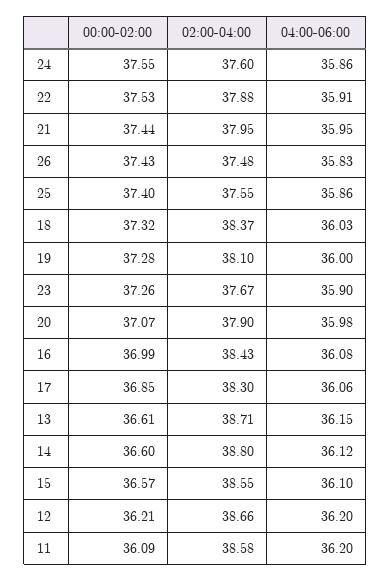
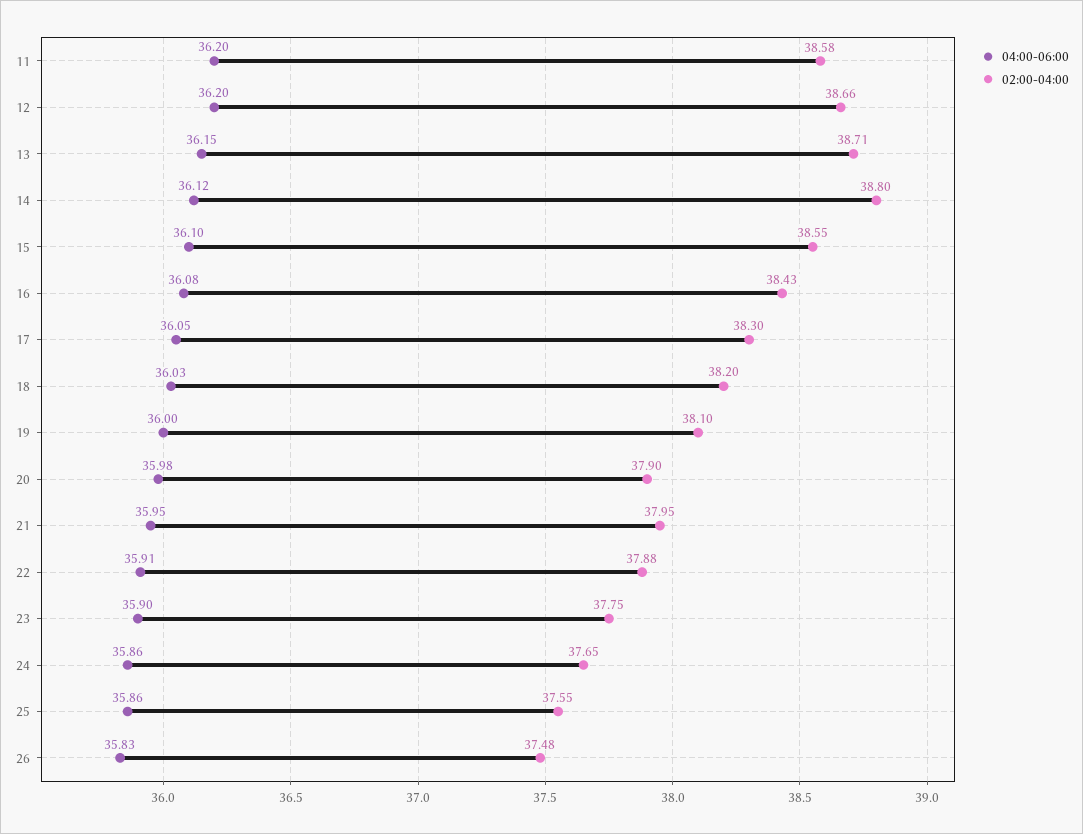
00:00-02:00, 24: 37.55 -> none
02:00-04:00, 24: 37.6 -> 37.65
00:00-02:00, 22: 37.53 -> none
00:00-02:00, 21: 37.44 -> none
00:00-02:00, 26: 37.43 -> none
00:00-02:00, 25: 37.4 -> none
00:00-02:00, 18: 37.32 -> none
02:00-04:00, 18: 38.37 -> 38.2
00:00-02:00, 19: 37.28 -> none
00:00-02:00, 23: 37.26 -> none
02:00-04:00, 23: 37.67 -> 37.75
00:00-02:00, 20: 37.07 -> none
00:00-02:00, 16: 36.99 -> none
00:00-02:00, 17: 36.85 -> none
04:00-06:00, 17: 36.06 -> 36.05
00:00-02:00, 13: 36.61 -> none
00:00-02:00, 14: 36.6 -> none
00:00-02:00, 15: 36.57 -> none
00:00-02:00, 12: 36.21 -> none
00:00-02:00, 11: 36.09 -> none

